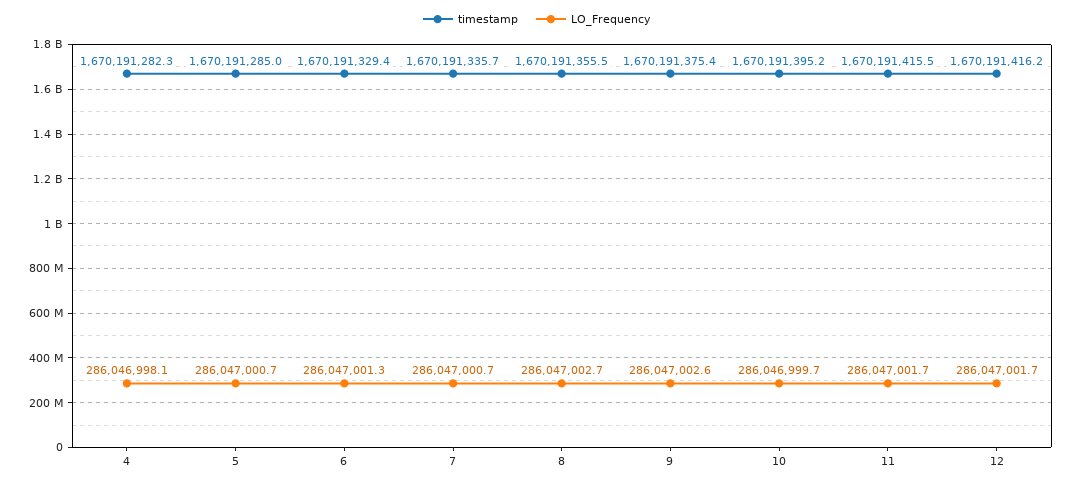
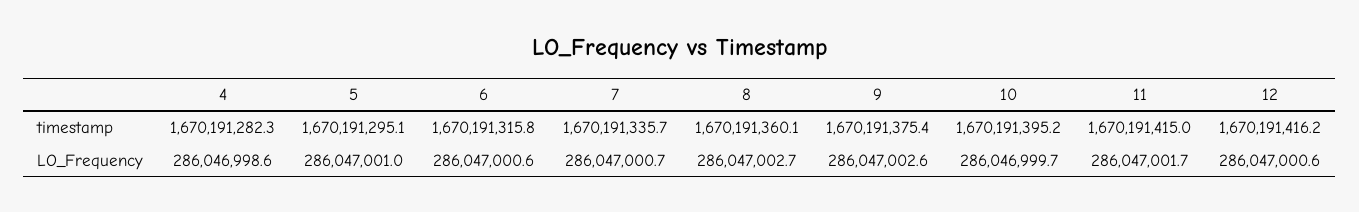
LO_Frequency, 4: 286046998.1 -> 286046998.6
timestamp, 5: 1670191285 -> 1670191295.1
LO_Frequency, 5: 286047000.7 -> 286047001
timestamp, 6: 1670191329.4 -> 1670191315.8
LO_Frequency, 6: 286047001.3 -> 286047000.6
timestamp, 8: 1670191355.5 -> 1670191360.1
timestamp, 11: 1670191415.5 -> 1670191415
LO_Frequency, 12: 286047001.7 -> 286047000.6

